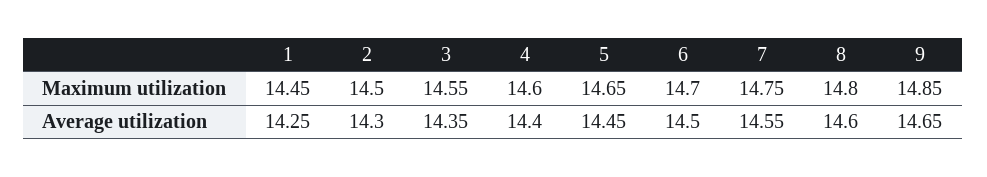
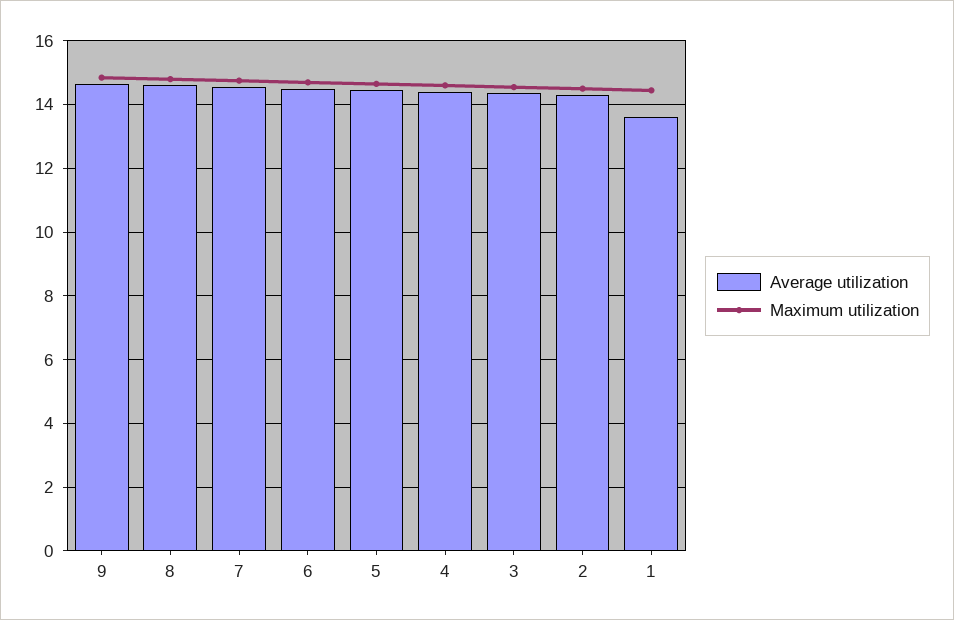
Average utilization, 1: 14.25 -> 13.6

